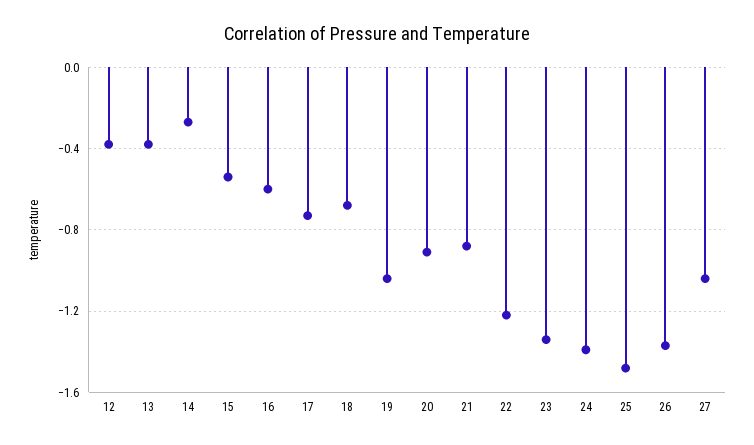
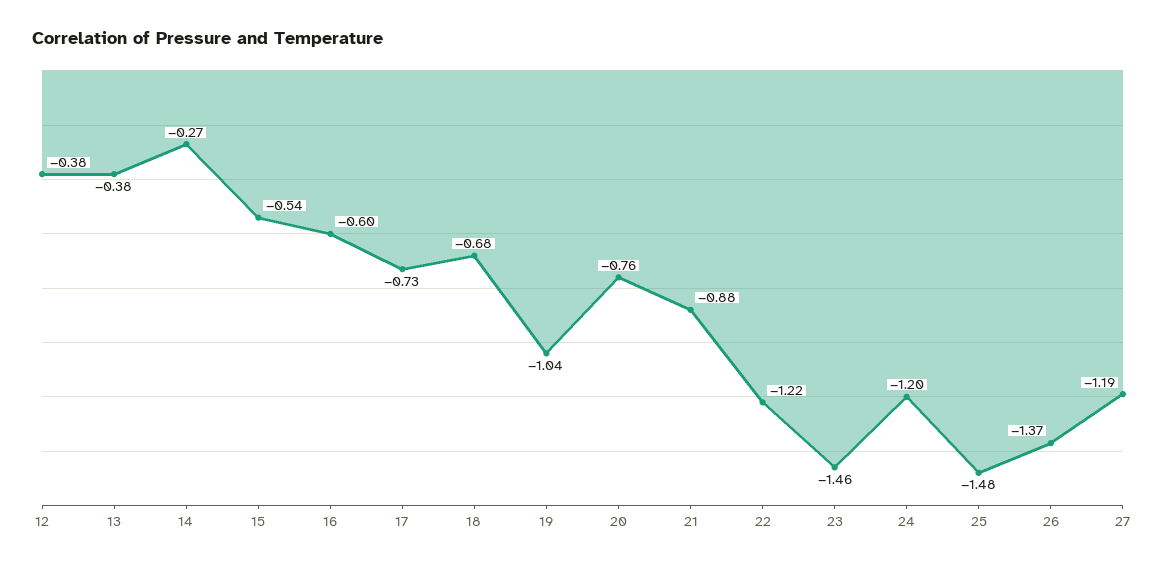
20: -0.9 -> -0.76
23: -1.35 -> -1.46
24: -1.4 -> -1.2
27: -1.05 -> -1.19

